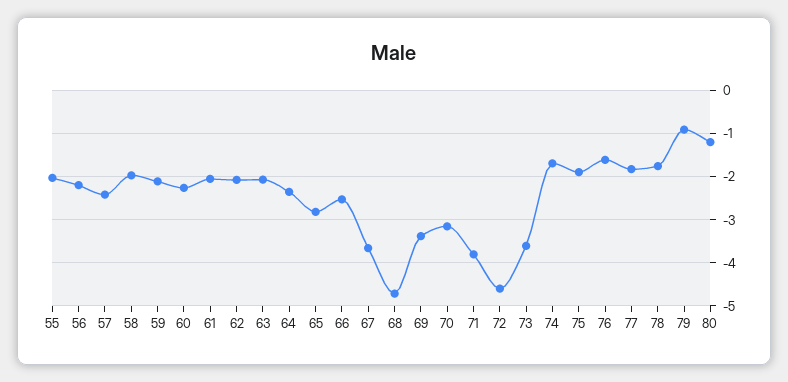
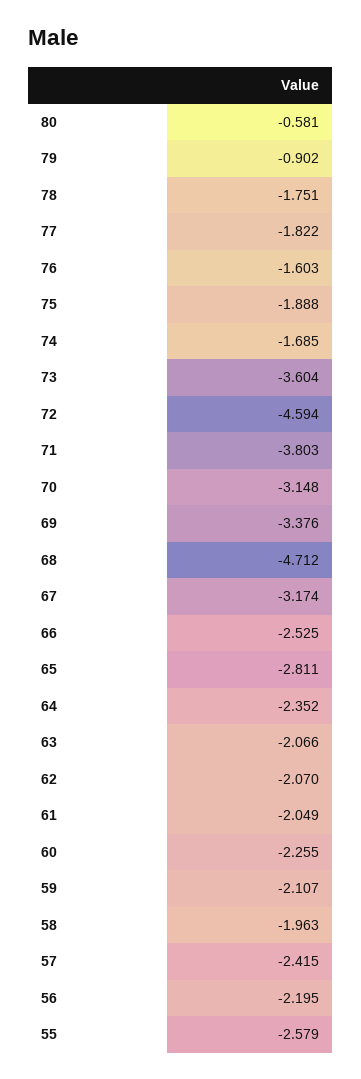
55: -2 -> -2.579
67: -3.6 -> -3.174
80: -1.2 -> -0.581

